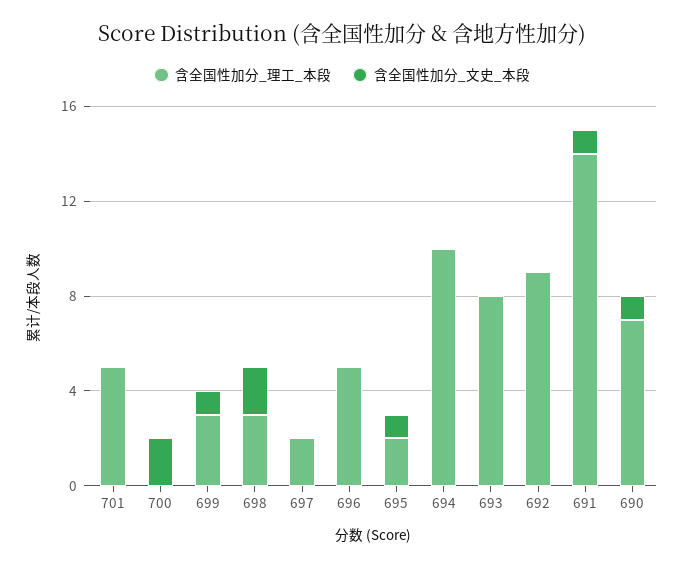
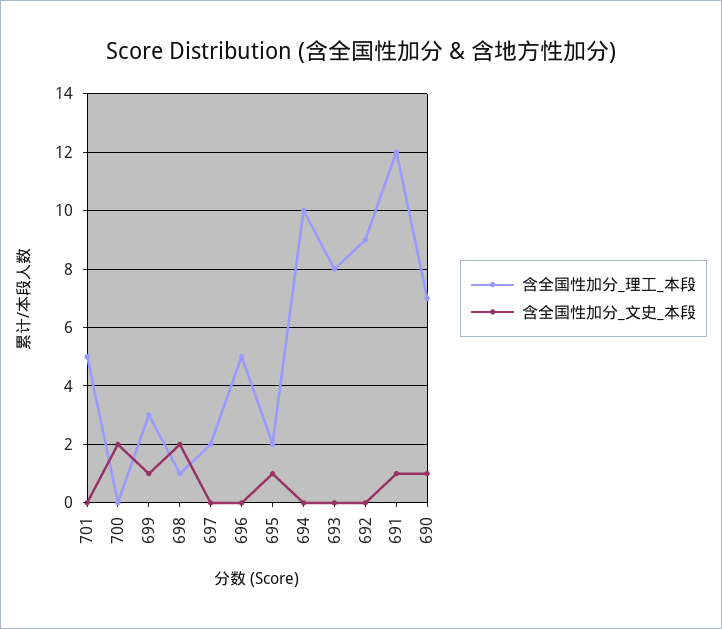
含全国性加分_理工_本段, 698: 3 -> 1
含全国性加分_理工_本段, 691: 14 -> 12

